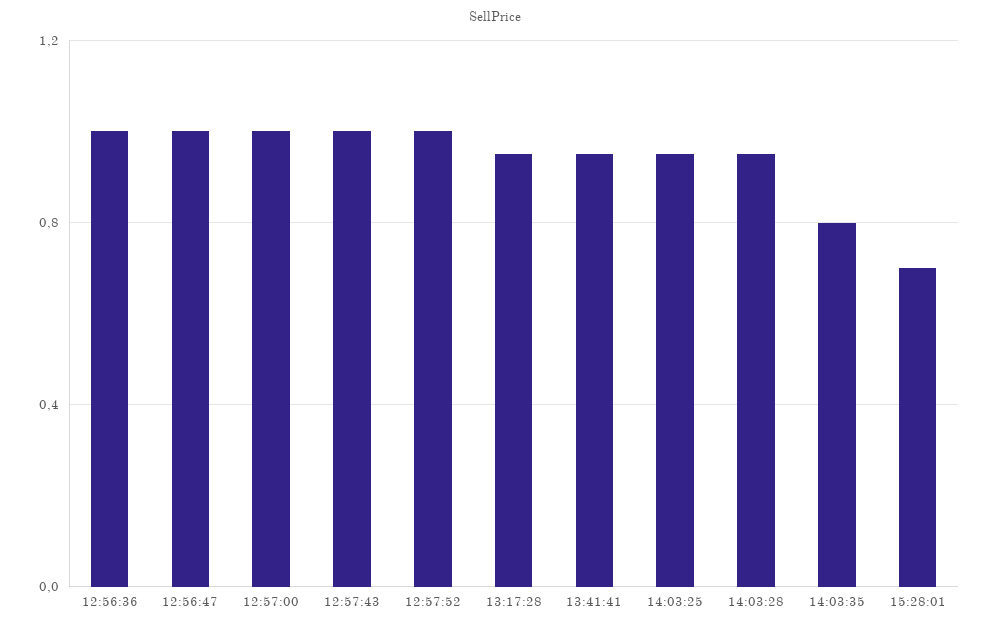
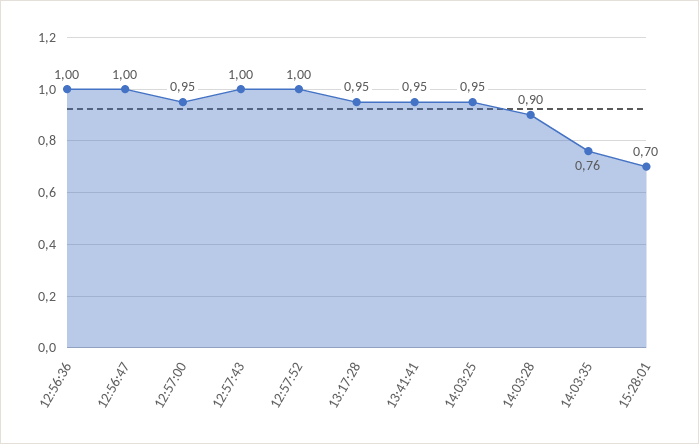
12:57:00: 1 -> 0.95
14:03:28: 0.95 -> 0.9
14:03:35: 0.8 -> 0.76

